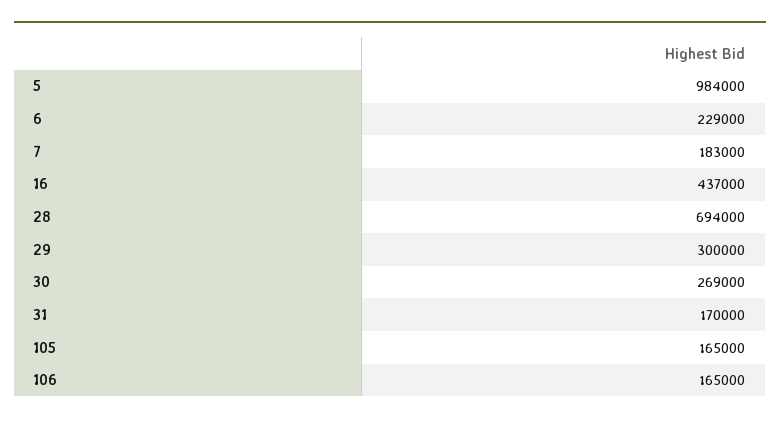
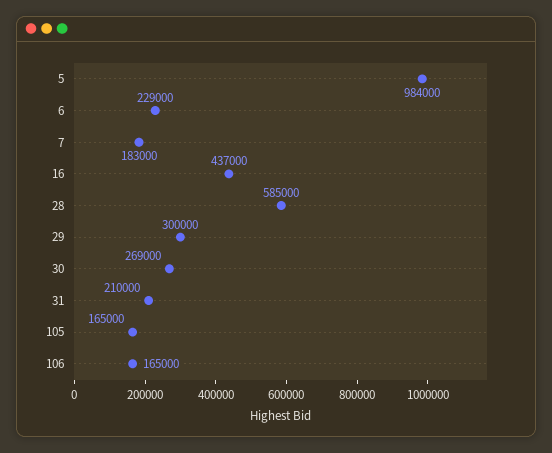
28: 694000 -> 585000
31: 170000 -> 210000

